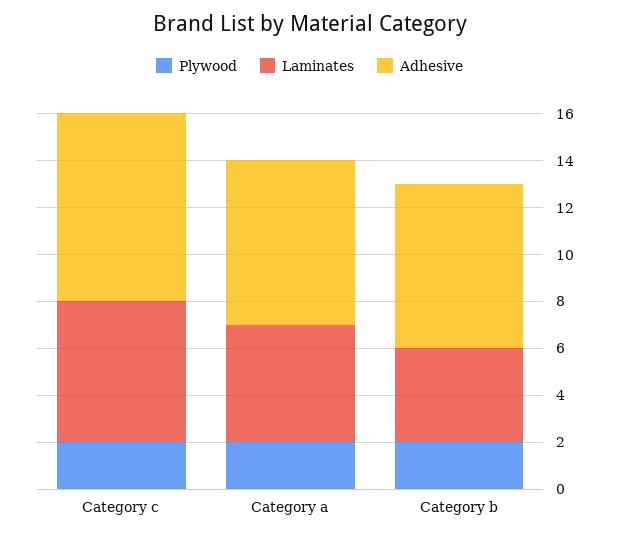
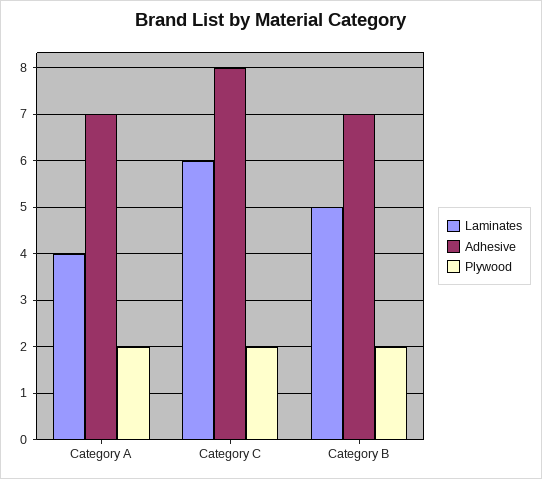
Laminates, Category a: 5 -> 4
Laminates, Category b: 4 -> 5

